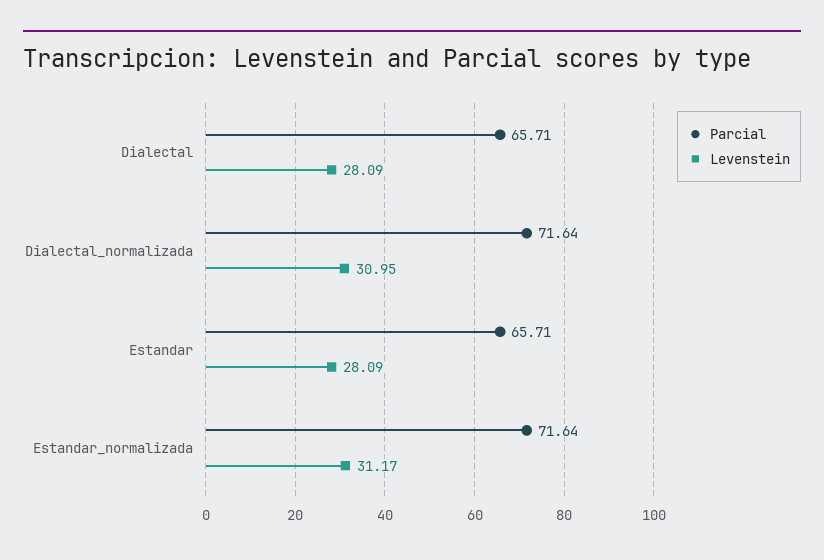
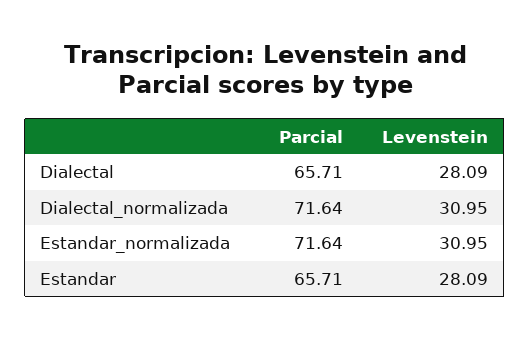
Levenstein, Estandar_normalizada: 31.17 -> 30.95

